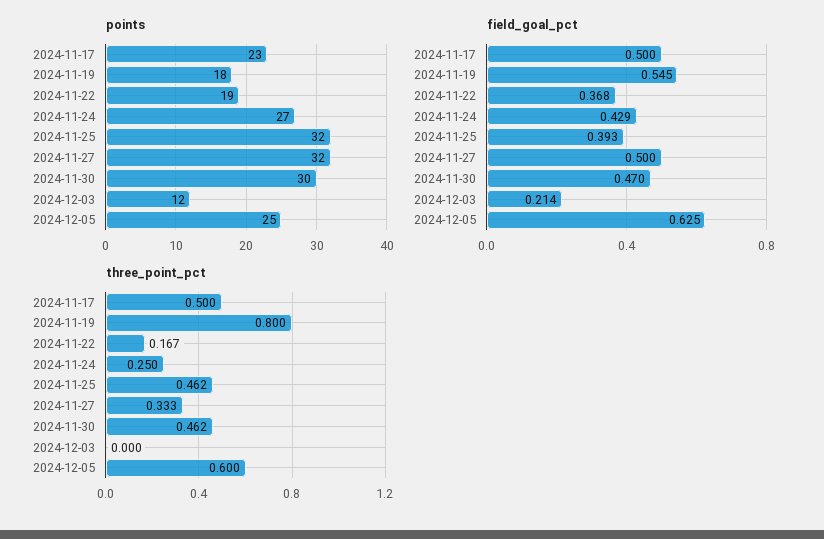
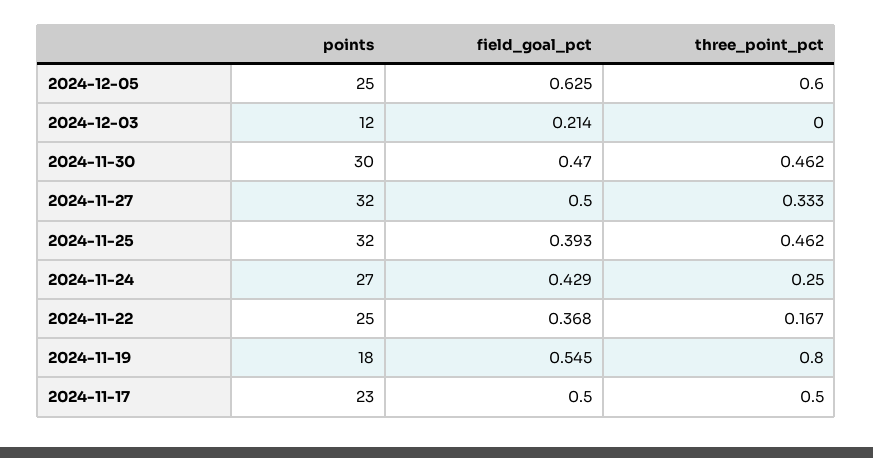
points, 2024-11-22: 19 -> 25

